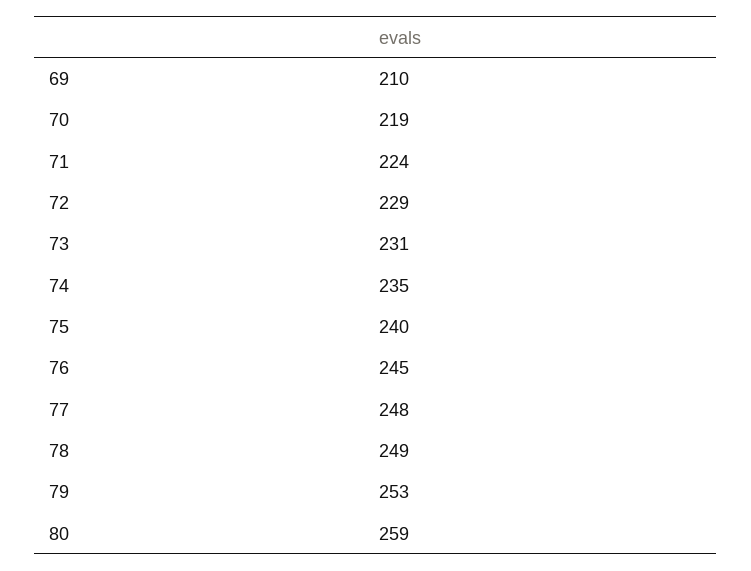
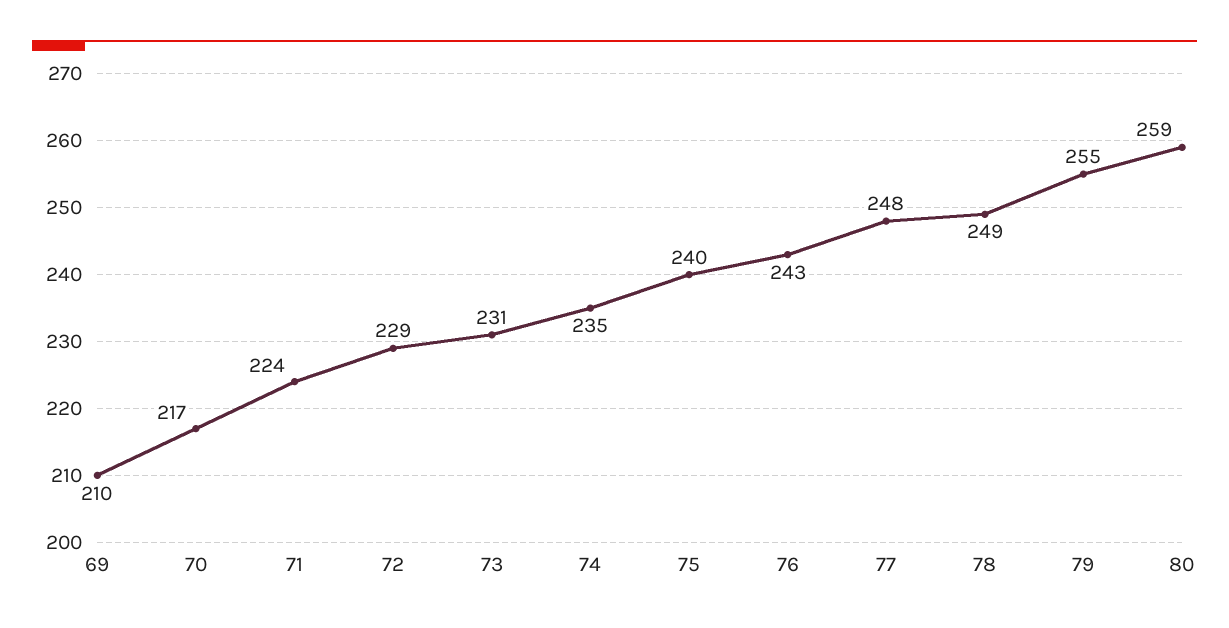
70: 219 -> 217
76: 245 -> 243
79: 253 -> 255

